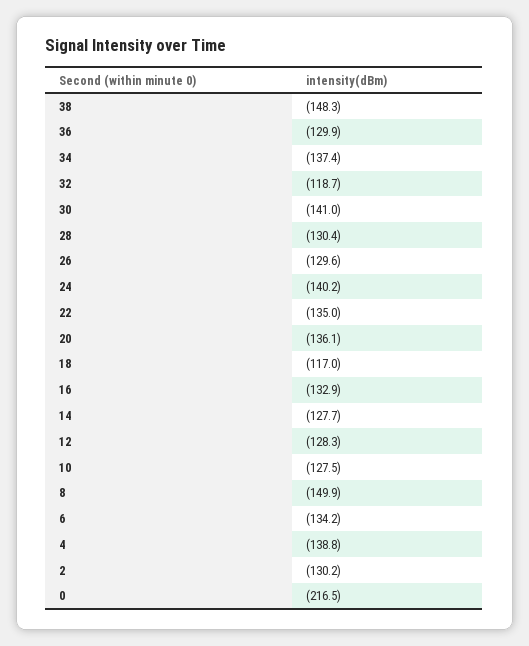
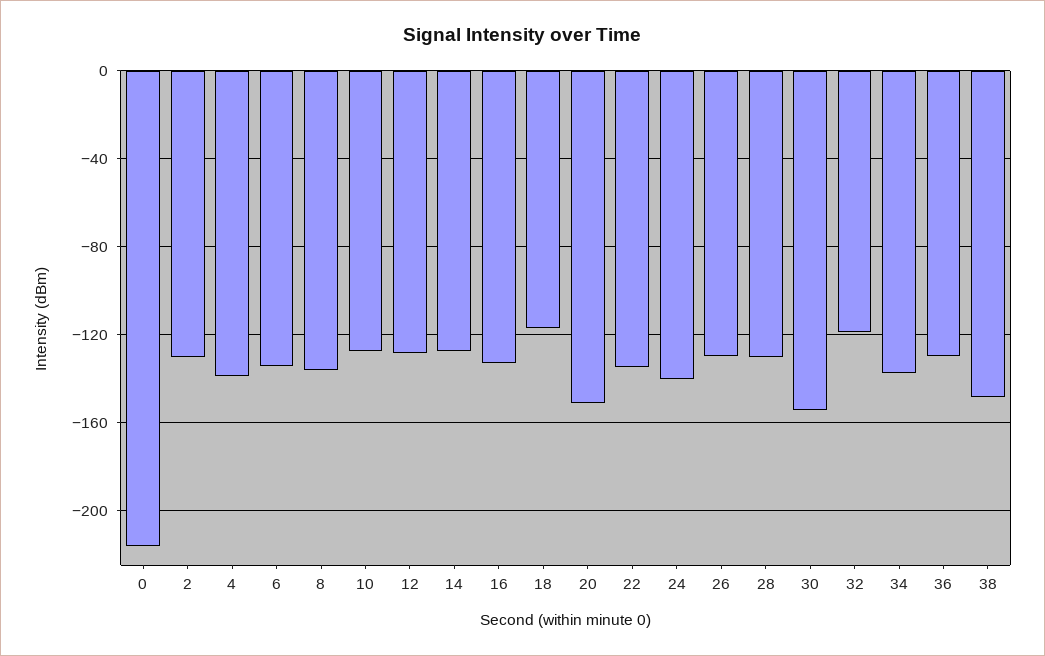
30: -141 -> -155
20: -136.1 -> -150
8: -149.9 -> -135

